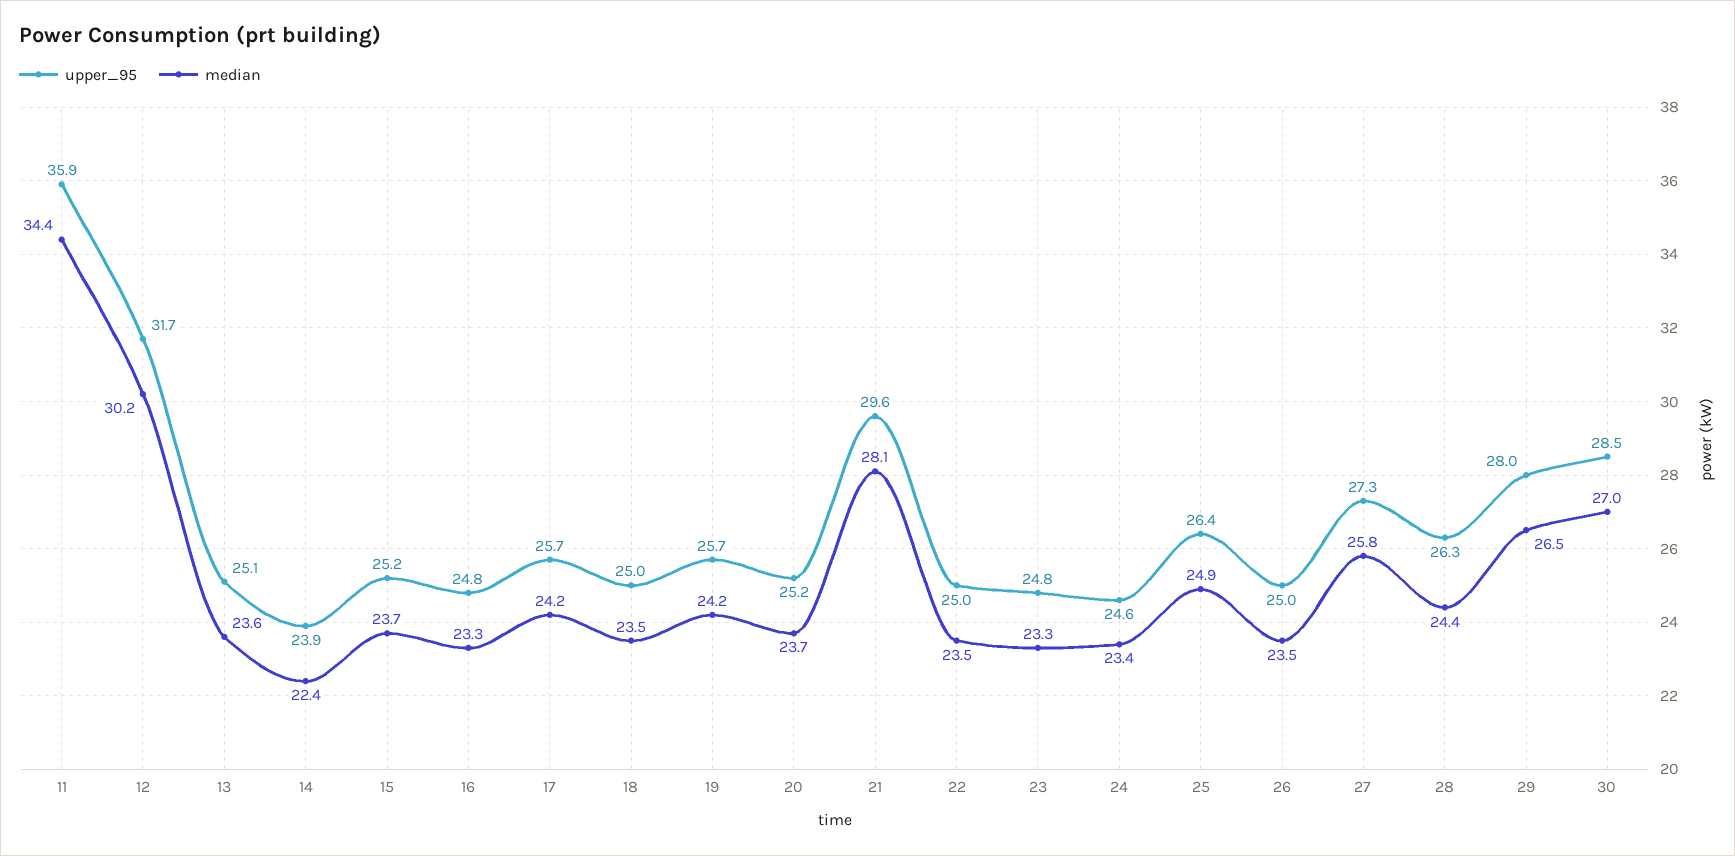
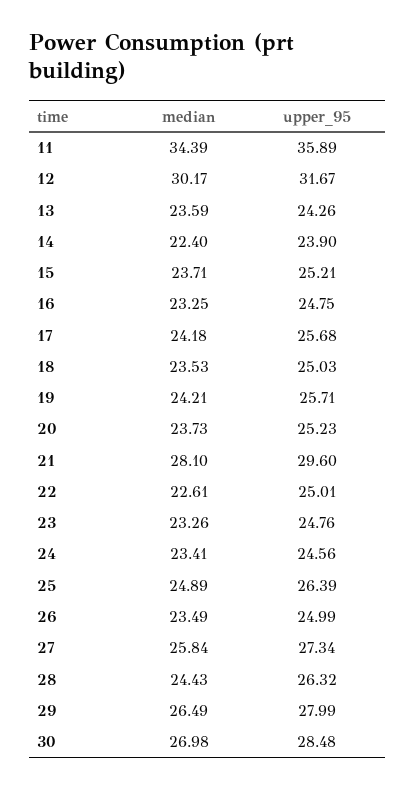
upper_95, 13: 25.1 -> 24.26
median, 22: 23.5 -> 22.61

